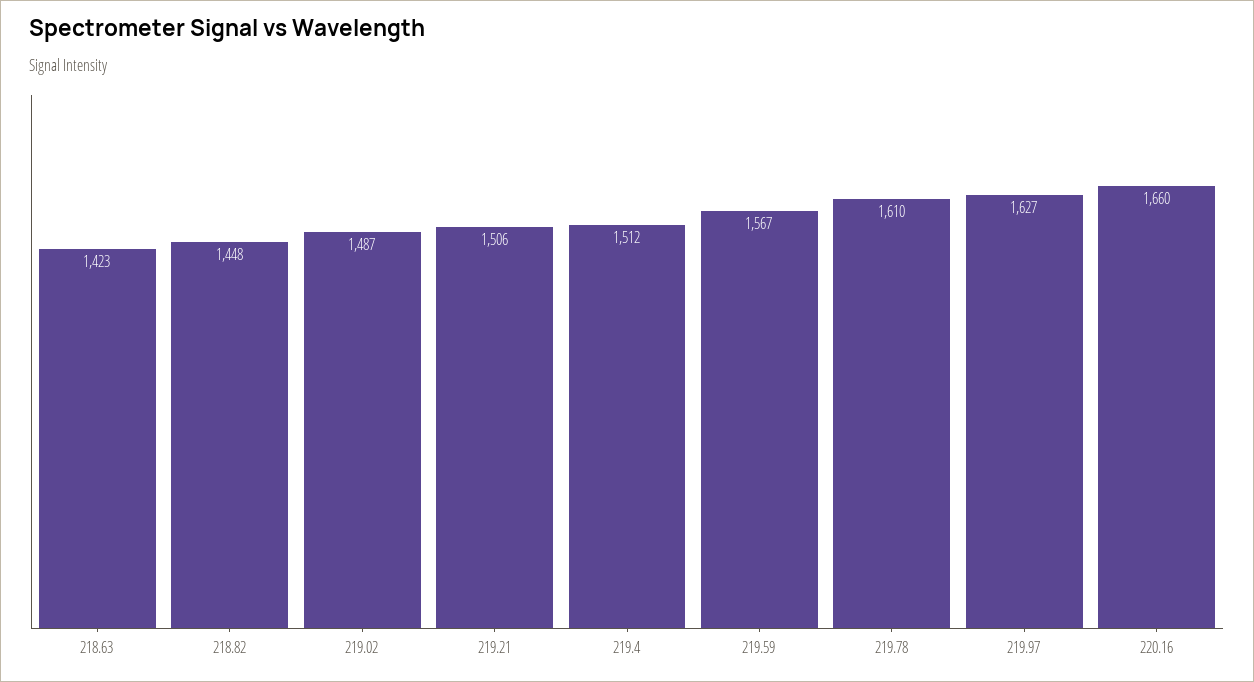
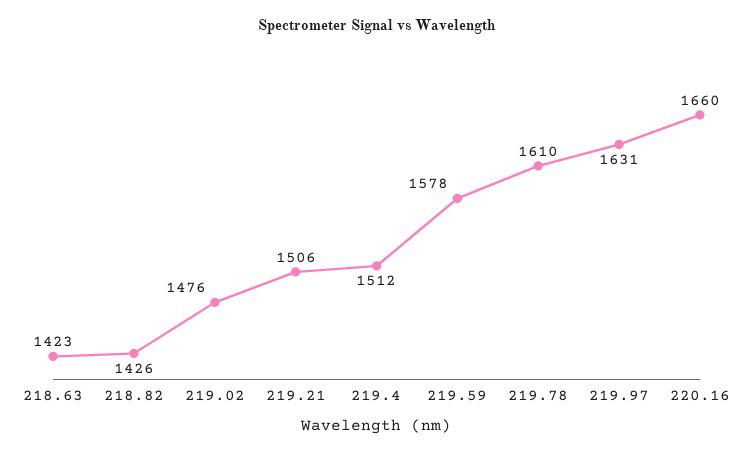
218.82: 1448 -> 1426
219.02: 1487 -> 1476
219.59: 1567 -> 1578
219.97: 1627 -> 1631

